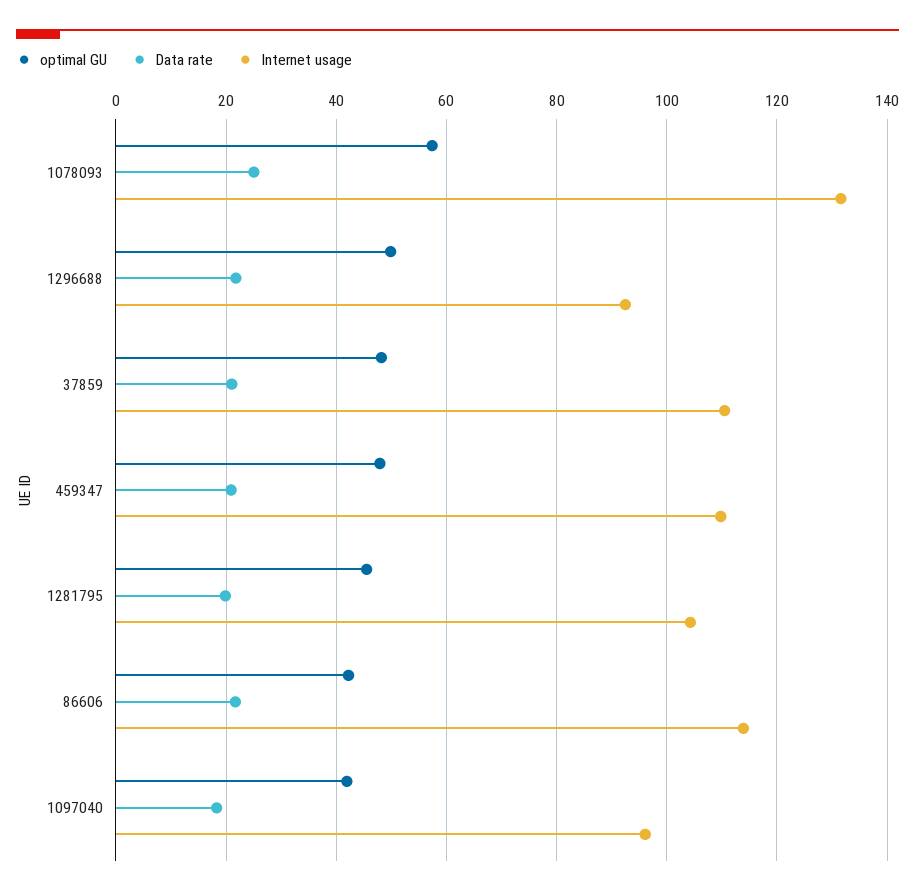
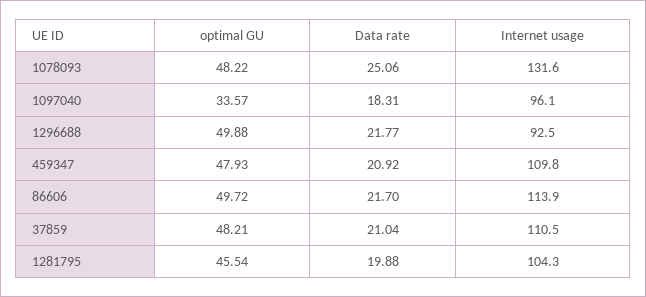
optimal GU, 1078093: 58 -> 48.22
optimal GU, 86606: 42 -> 49.72
optimal GU, 1097040: 42 -> 33.57

